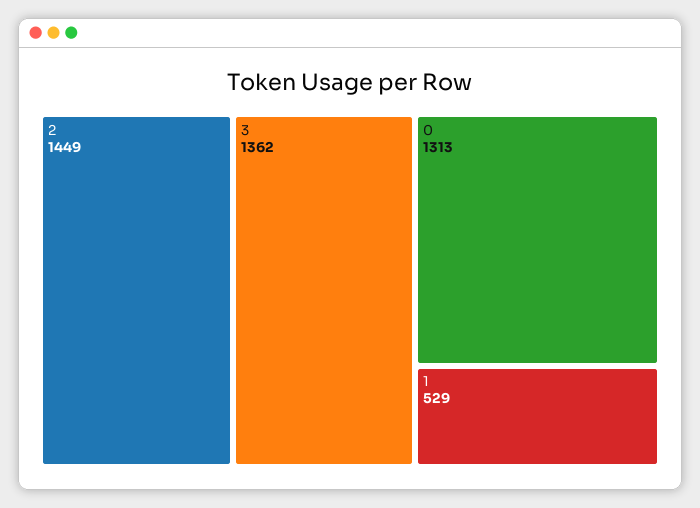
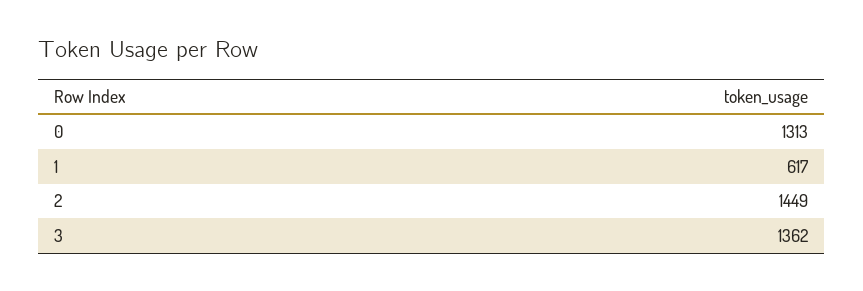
1: 529 -> 617

